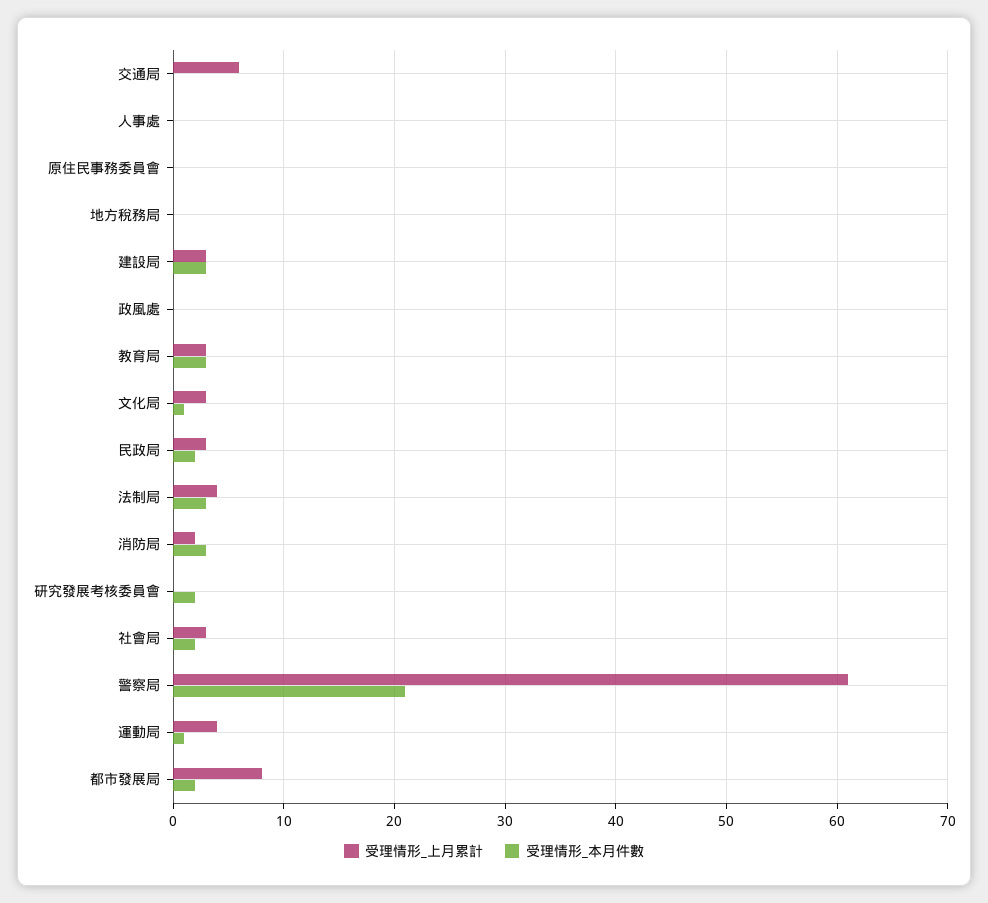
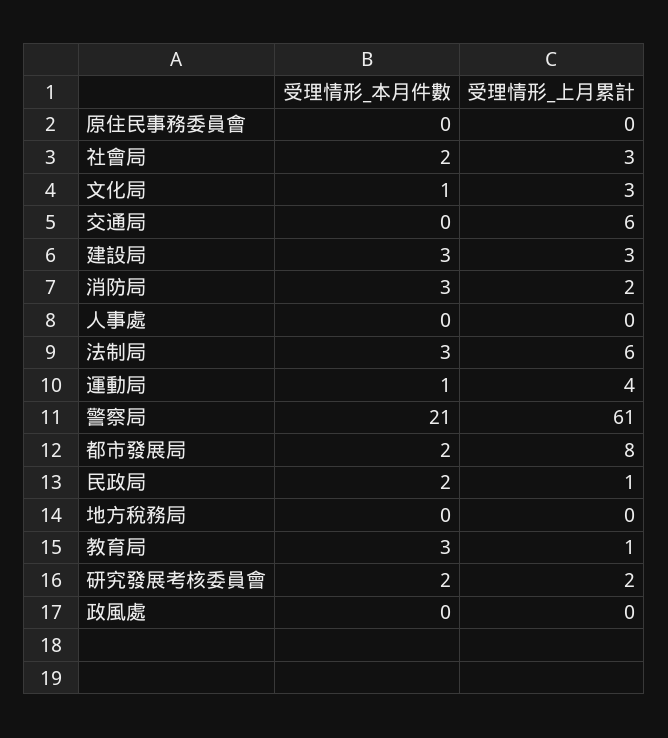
受理情形_上月累計, 教育局: 3 -> 1
受理情形_上月累計, 民政局: 3 -> 1
受理情形_上月累計, 法制局: 4 -> 6
受理情形_上月累計, 研究發展考核委員會: 0 -> 2

